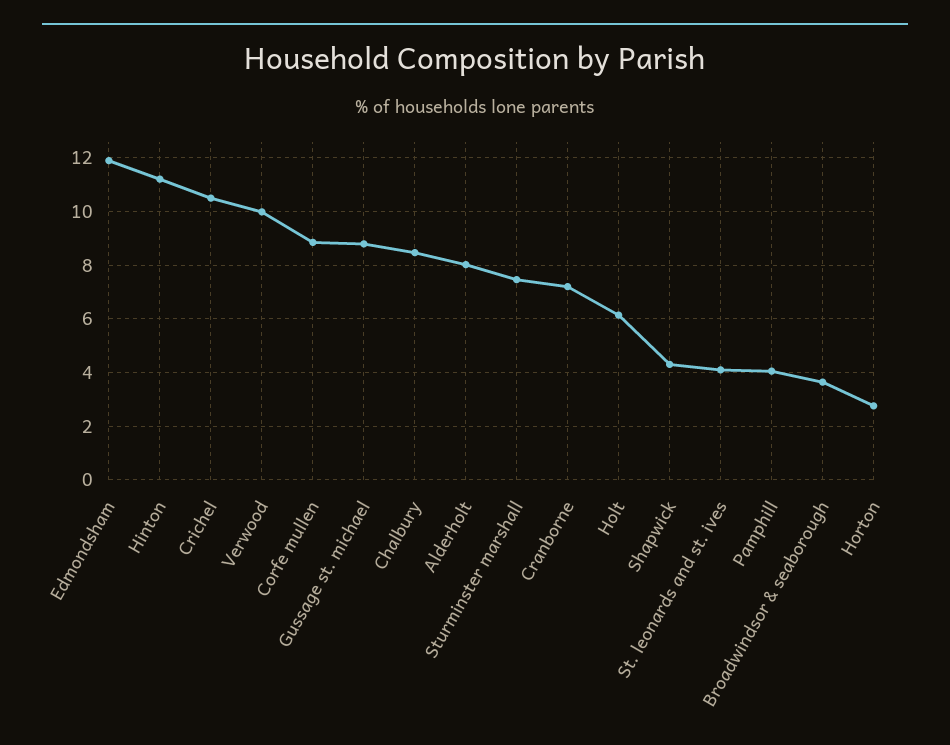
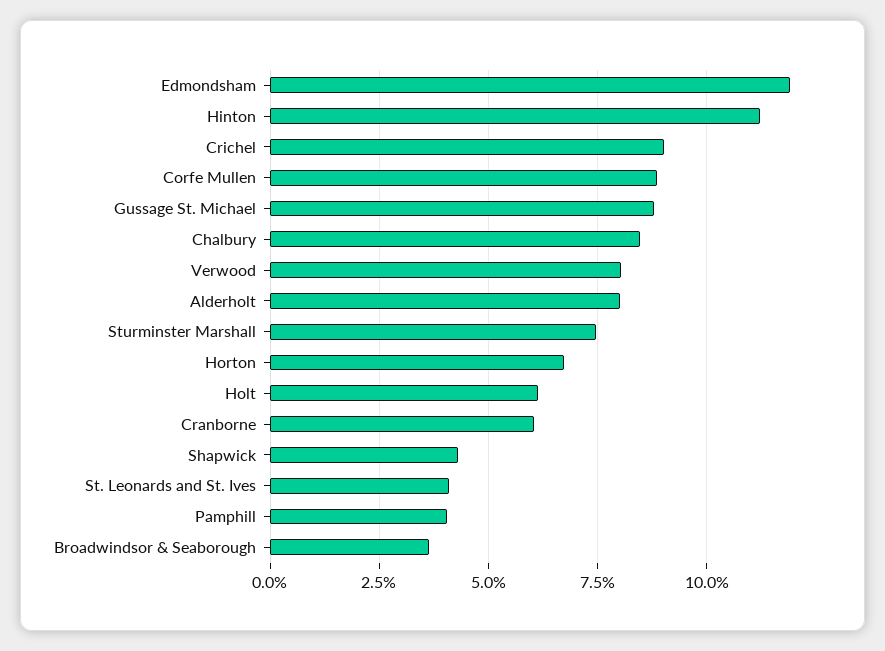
Crichel: 10.5 -> 9
Verwood: 10 -> 8
Cranborne: 7.25 -> 6
Horton: 2.75 -> 6.75

